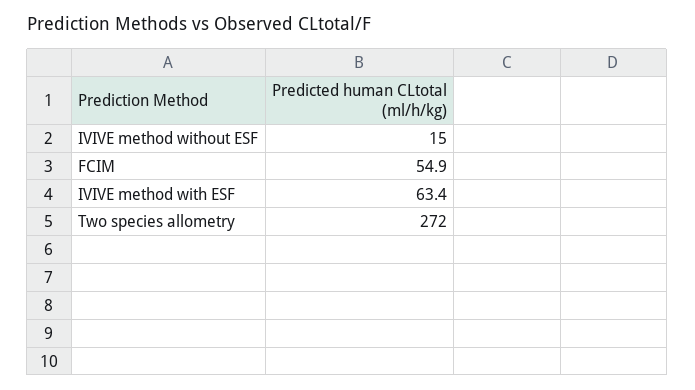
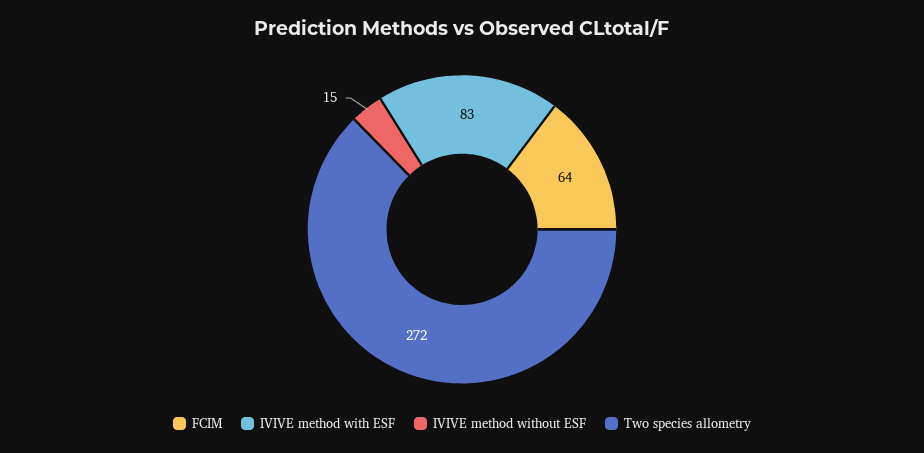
FCIM: 54.9 -> 64
IVIVE method with ESF: 63.4 -> 83

